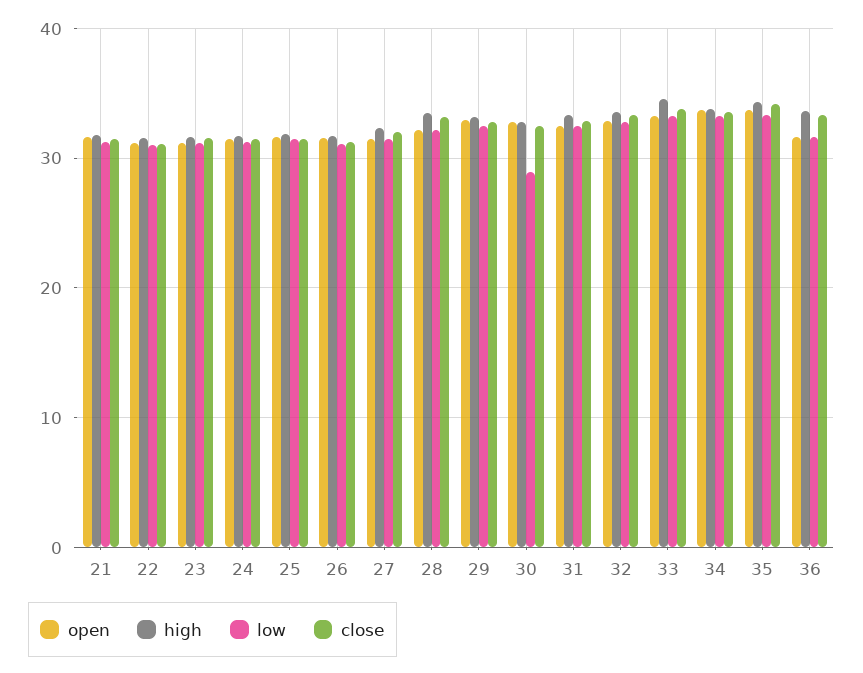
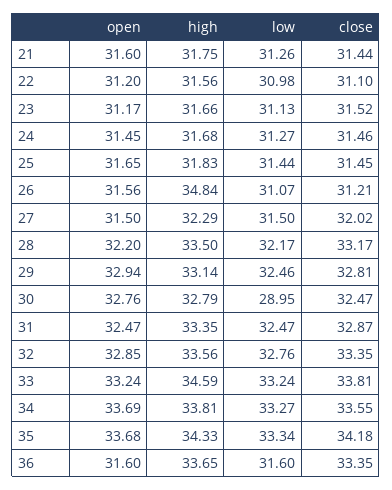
high, 26: 32 -> 34.84

